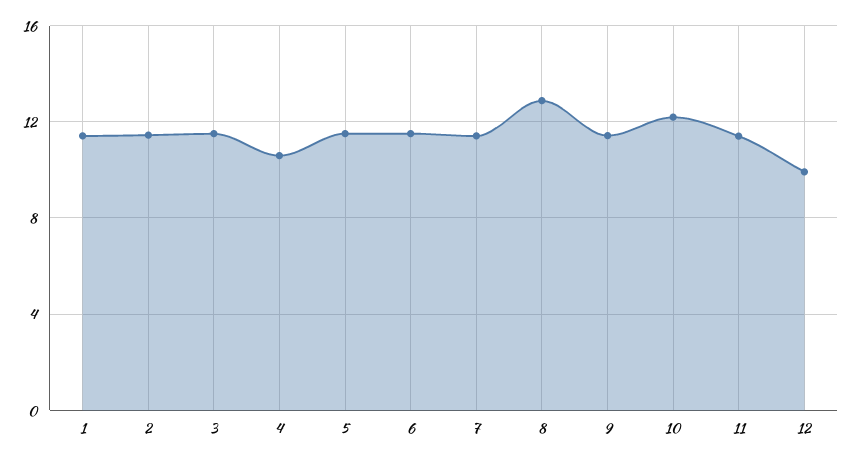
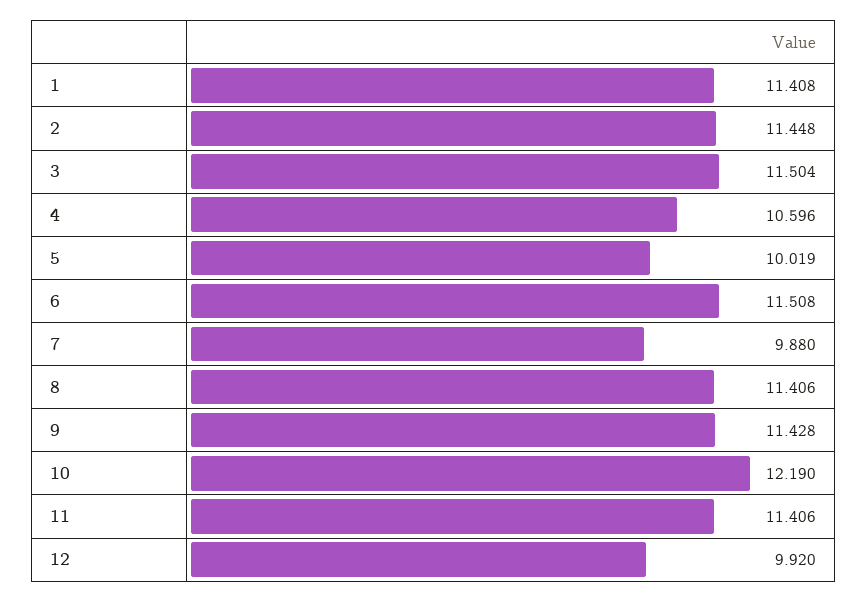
5: 11.5 -> 10.019
7: 11.5 -> 9.88
8: 13 -> 11.406

